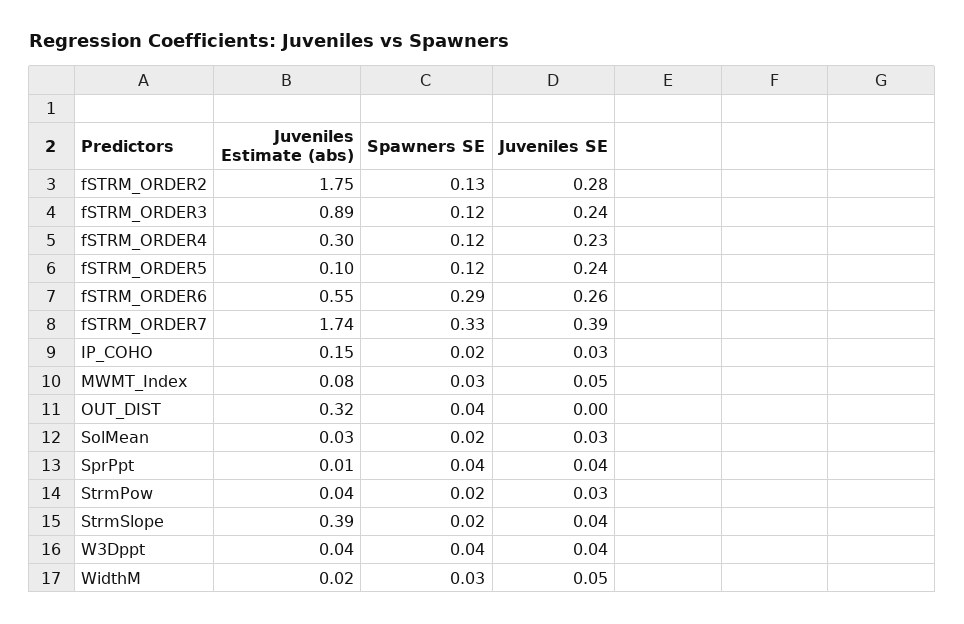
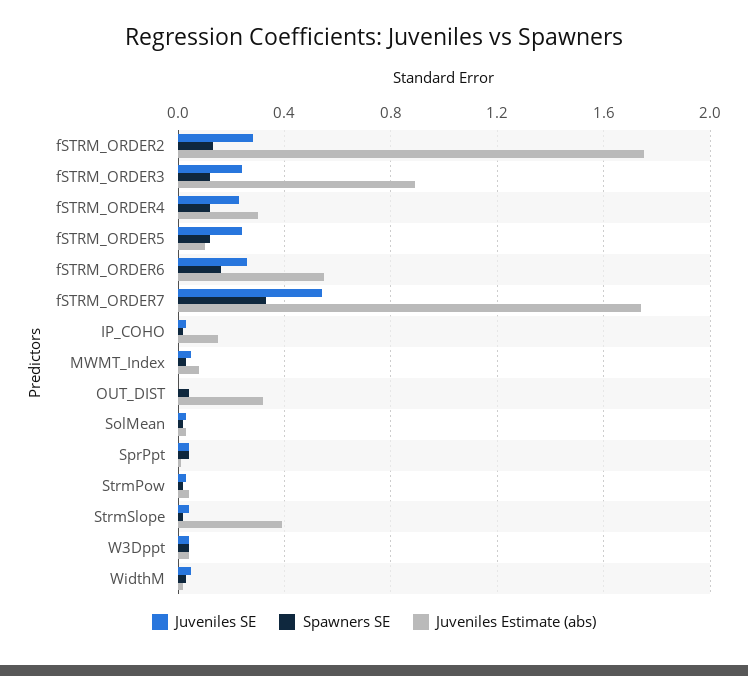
Spawners SE, fSTRM_ORDER6: 0.29 -> 0.15
Juveniles SE, fSTRM_ORDER7: 0.39 -> 0.55

